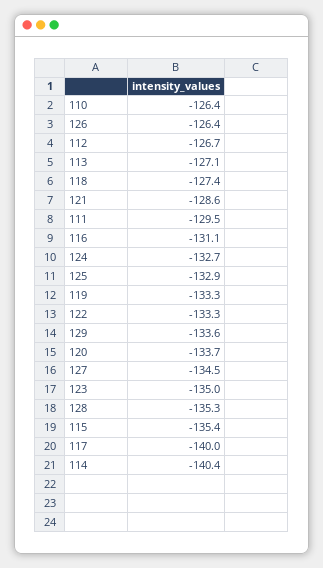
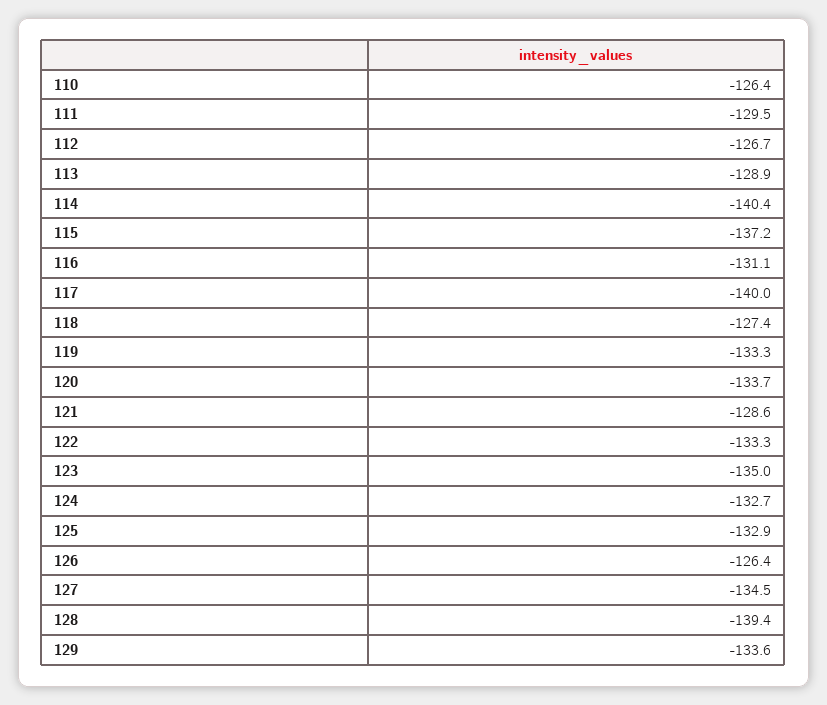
113: -127.1 -> -128.9
128: -135.3 -> -139.4
115: -135.4 -> -137.2

